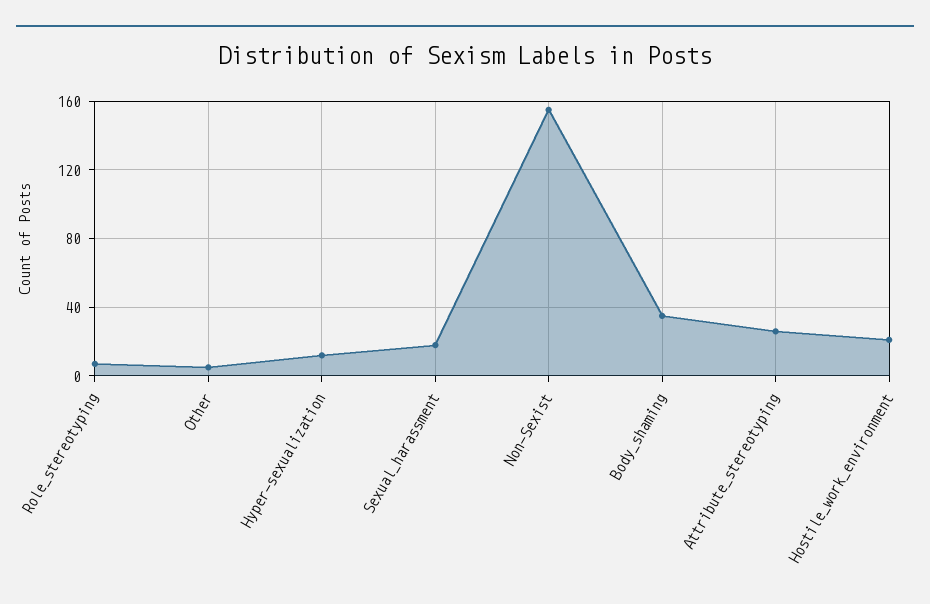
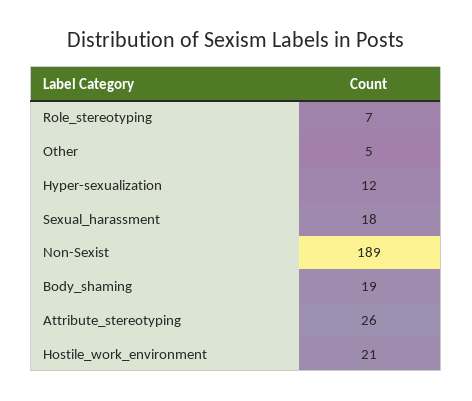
Non-Sexist: 155 -> 189
Body_shaming: 35 -> 19

